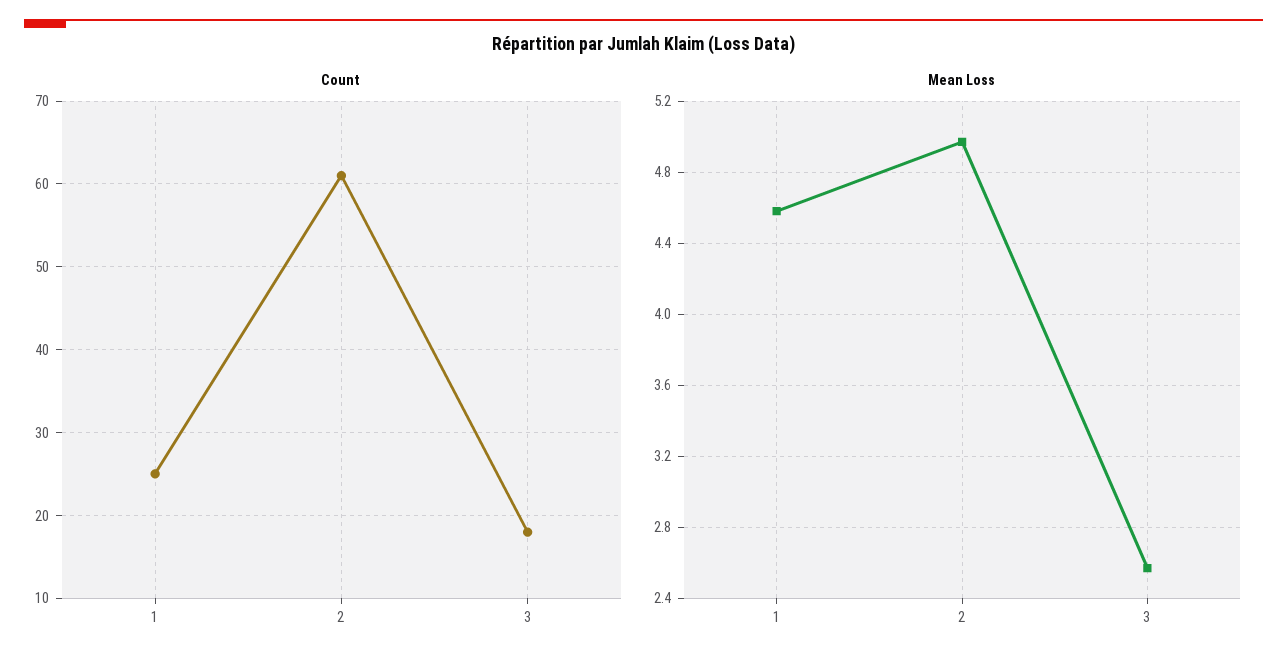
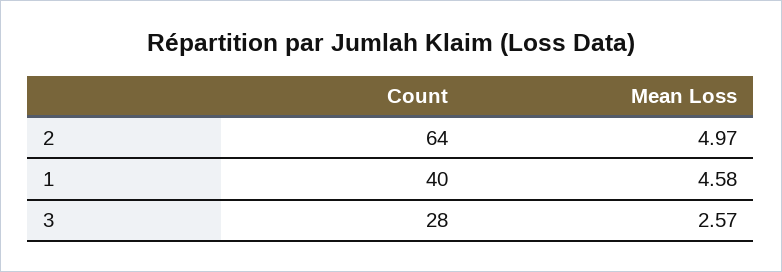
Count, 1: 25 -> 40
Count, 2: 61 -> 64
Count, 3: 18 -> 28

